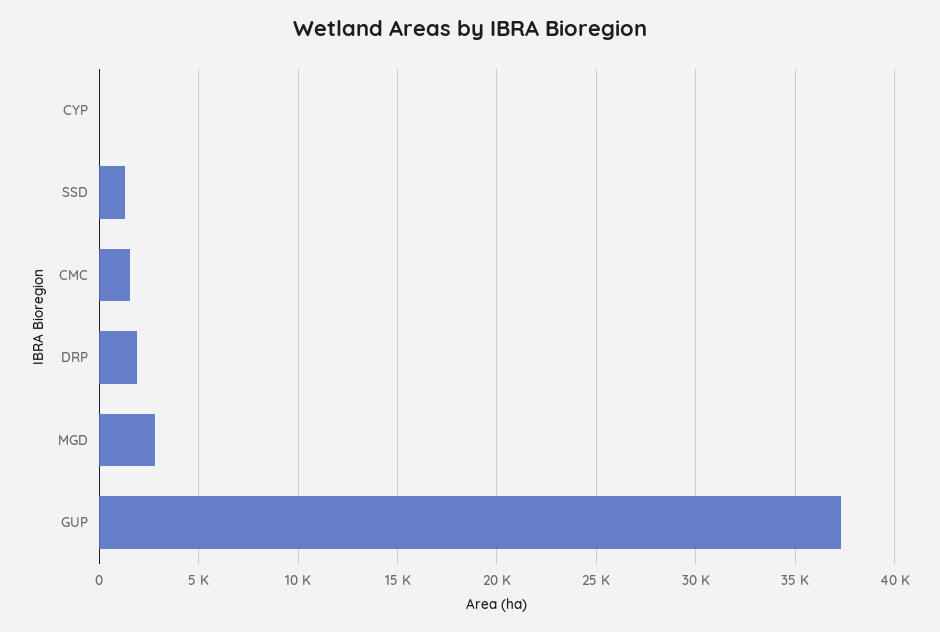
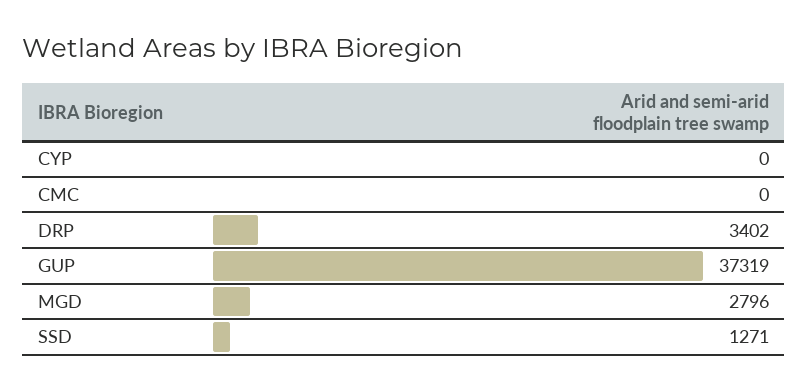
CMC: 1500 -> 0
DRP: 2000 -> 3402

